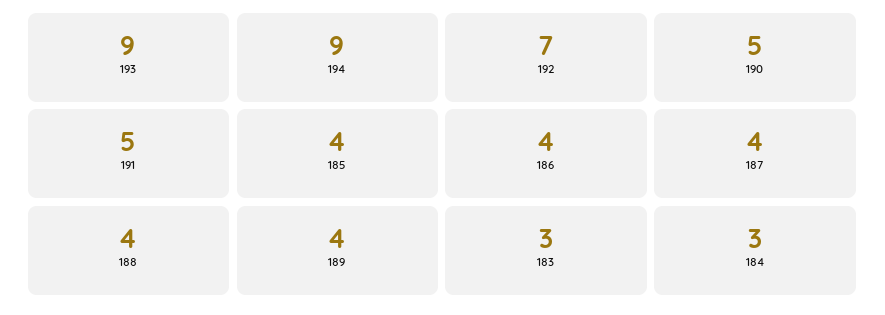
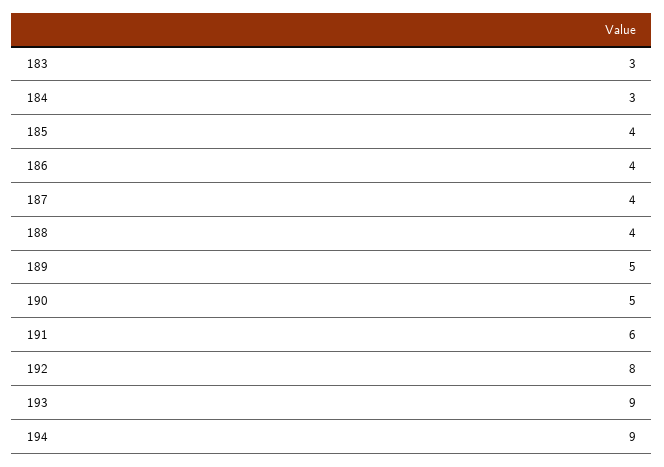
192: 7 -> 8
191: 5 -> 6
189: 4 -> 5

